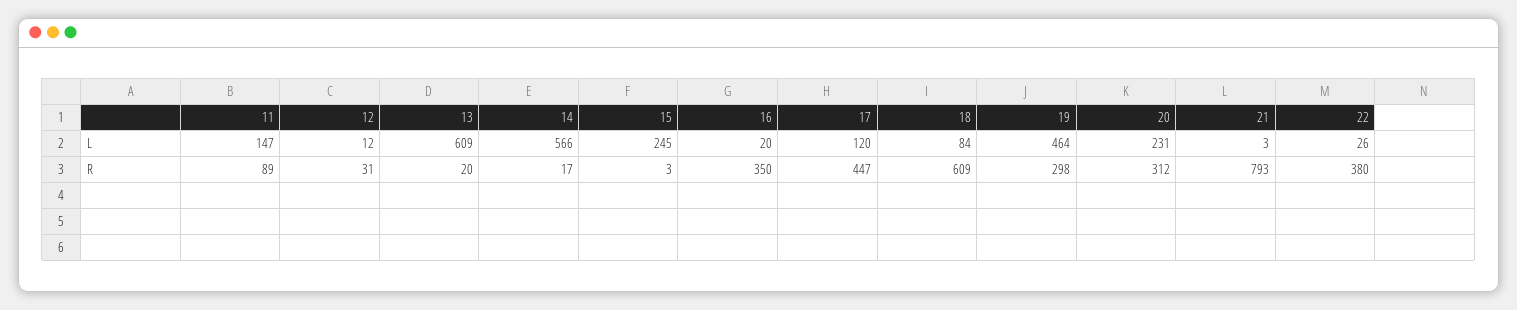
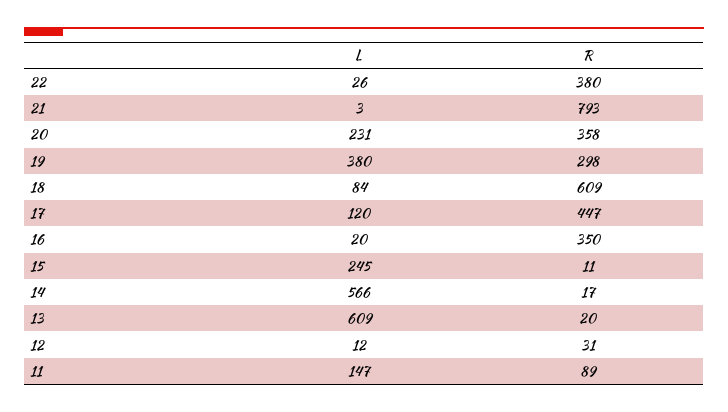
19, L: 464 -> 380
15, R: 3 -> 11
20, R: 312 -> 358

